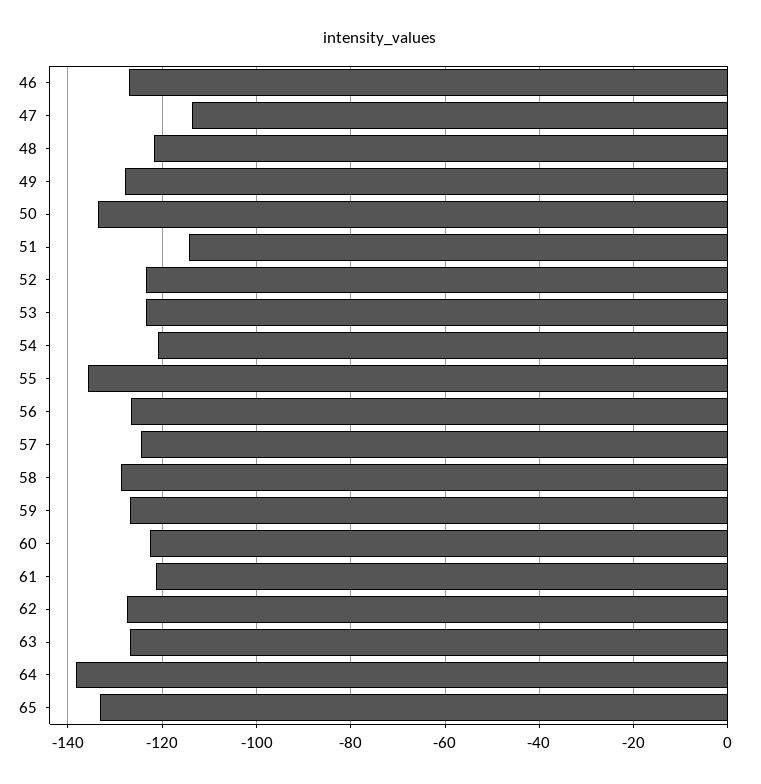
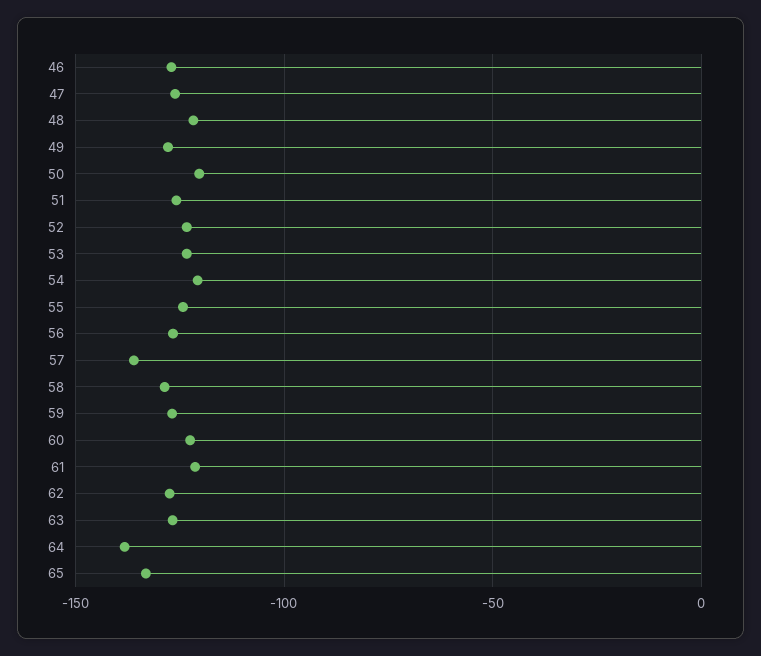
47: -114 -> -125
50: -134 -> -120
51: -114 -> -125
55: -136 -> -125
57: -124 -> -135

